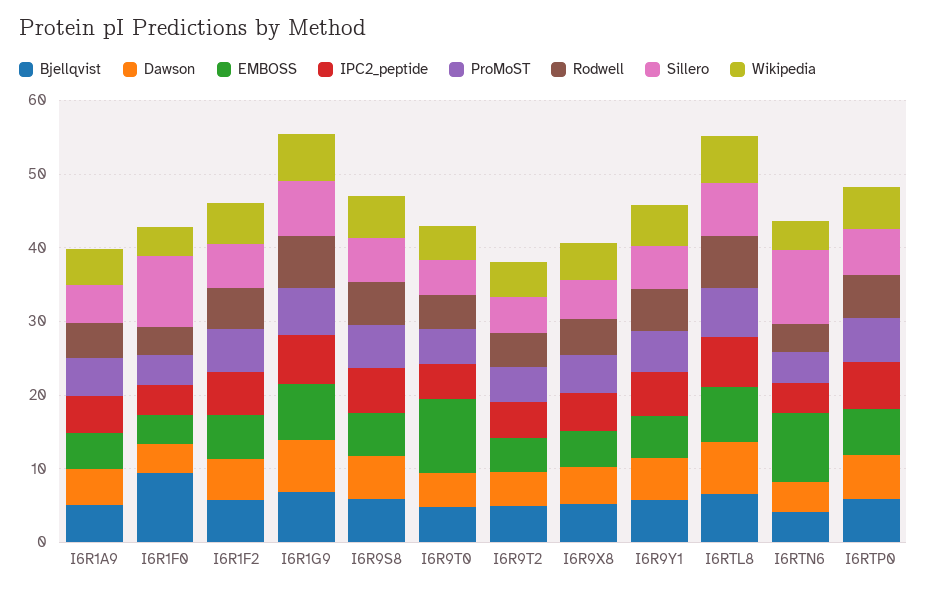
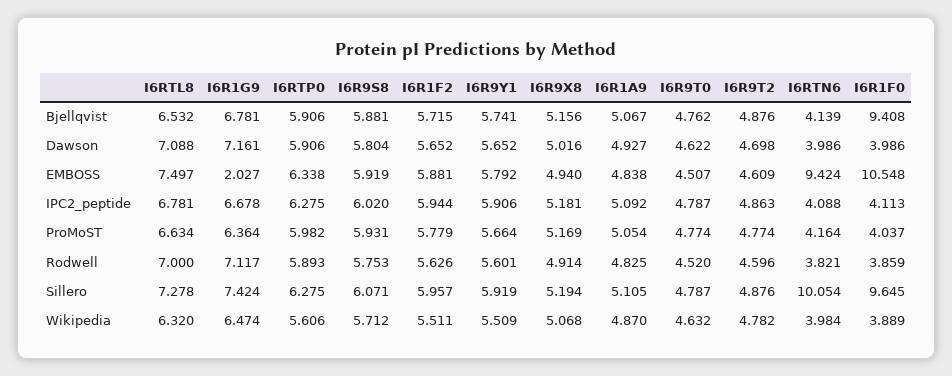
EMBOSS, I6R1F0: 4 -> 10.548
EMBOSS, I6R1G9: 8 -> 2.027
EMBOSS, I6R9T0: 10 -> 4.507

